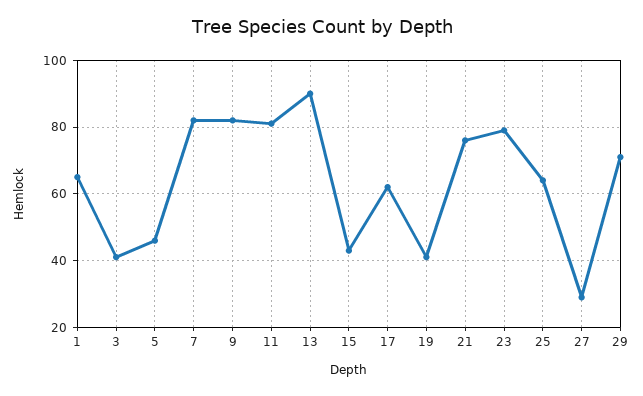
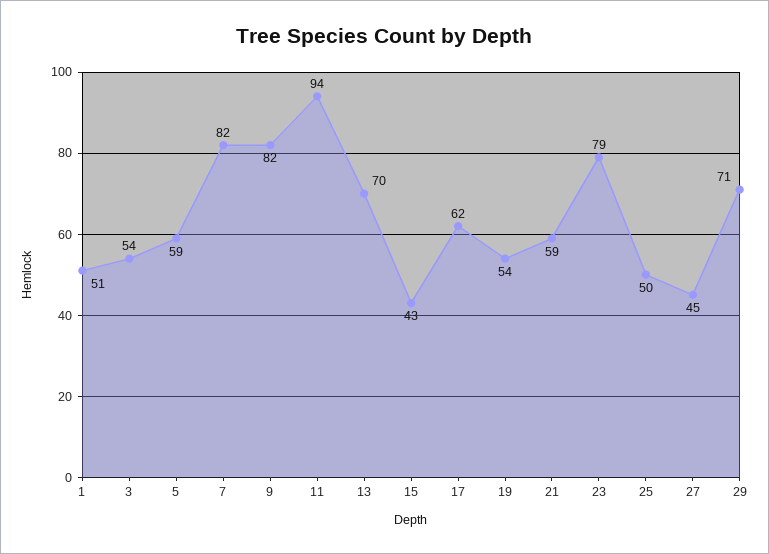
1: 65 -> 51
3: 40 -> 54
5: 45 -> 59
11: 80 -> 94
13: 90 -> 70
19: 40 -> 54
21: 75 -> 59
25: 65 -> 50
27: 30 -> 45

